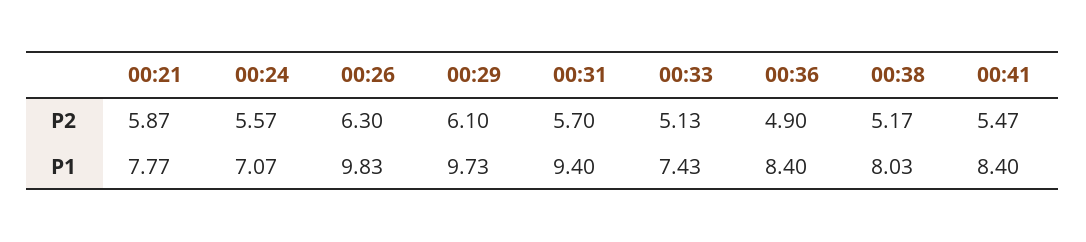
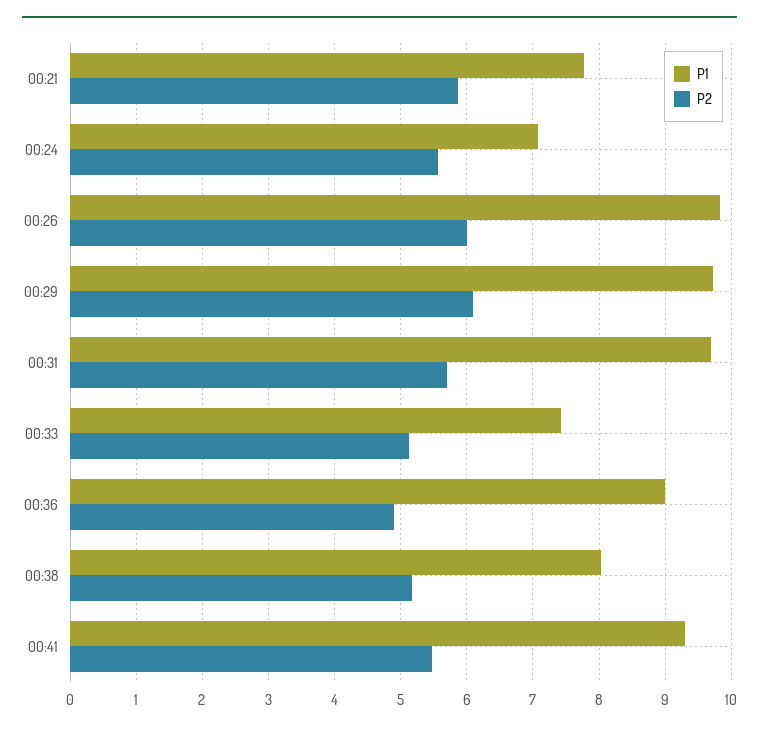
P2, 00:26: 6.3 -> 6
P1, 00:31: 9.4 -> 9.7
P1, 00:36: 8.4 -> 9
P1, 00:41: 8.4 -> 9.3

